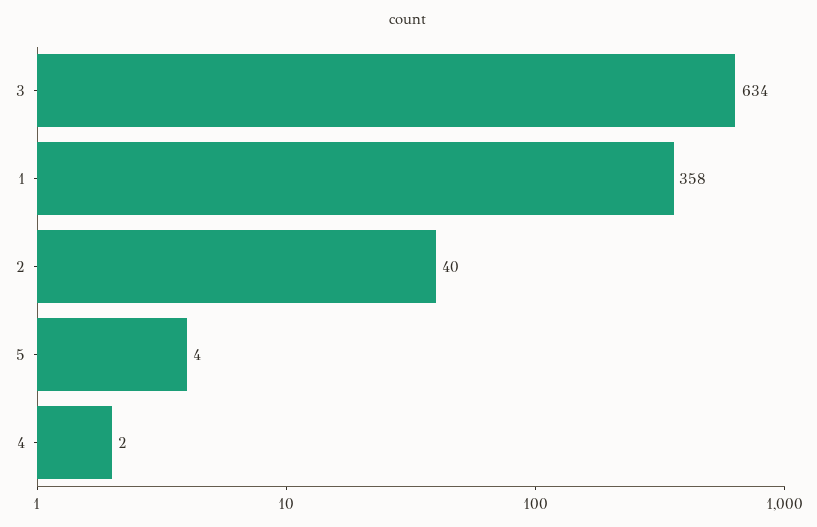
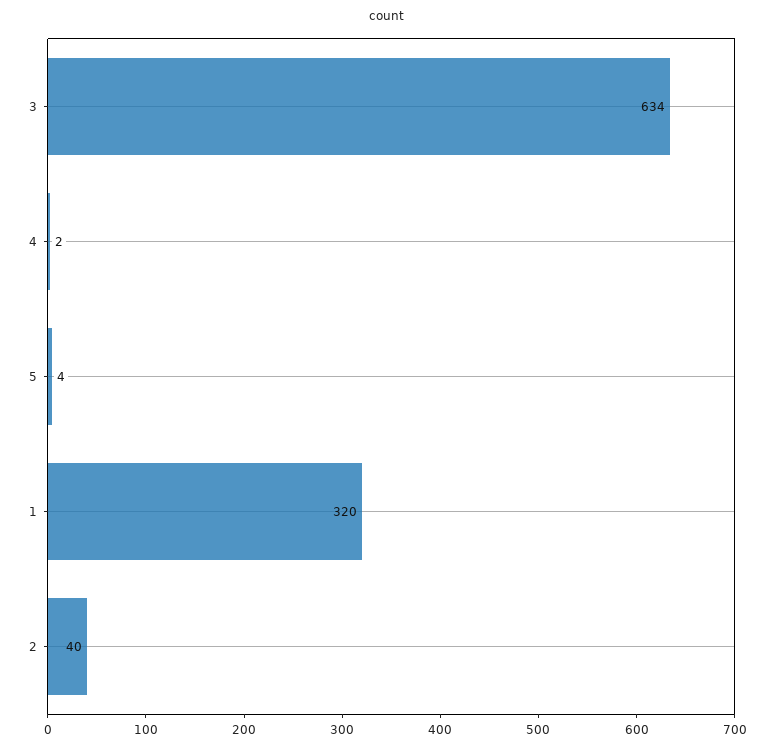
1: 358 -> 320

